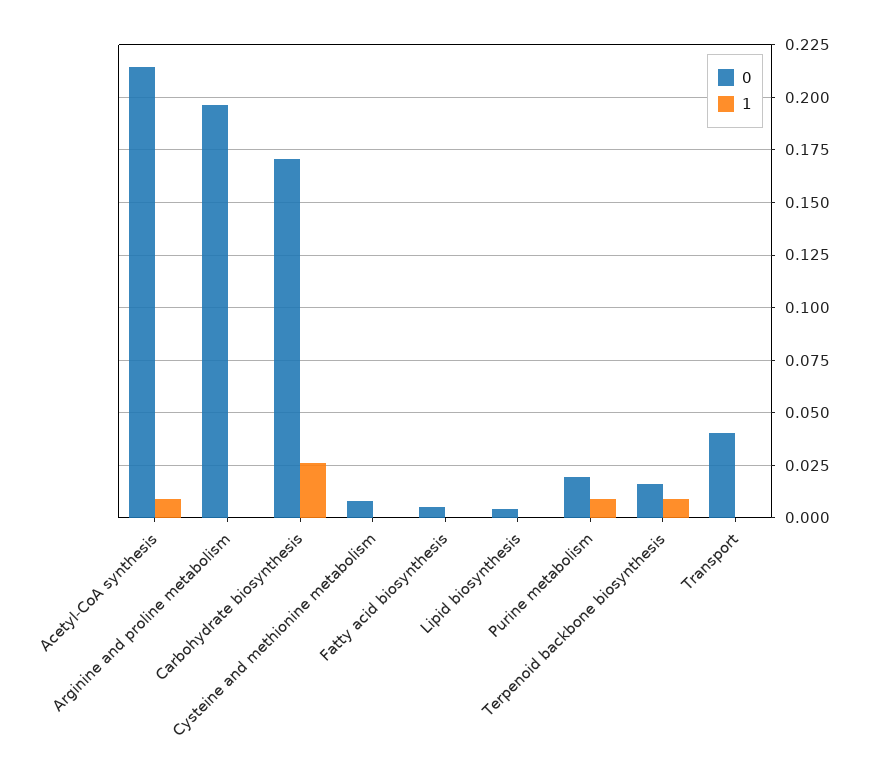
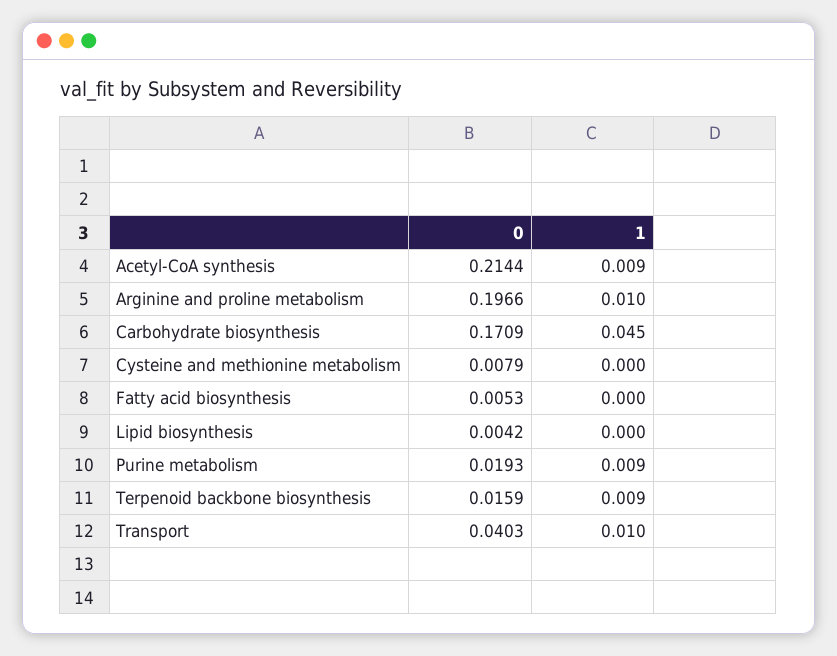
1, Arginine and proline metabolism: 0 -> 0.01
1, Carbohydrate biosynthesis: 0.025 -> 0.045
1, Transport: 0 -> 0.01

